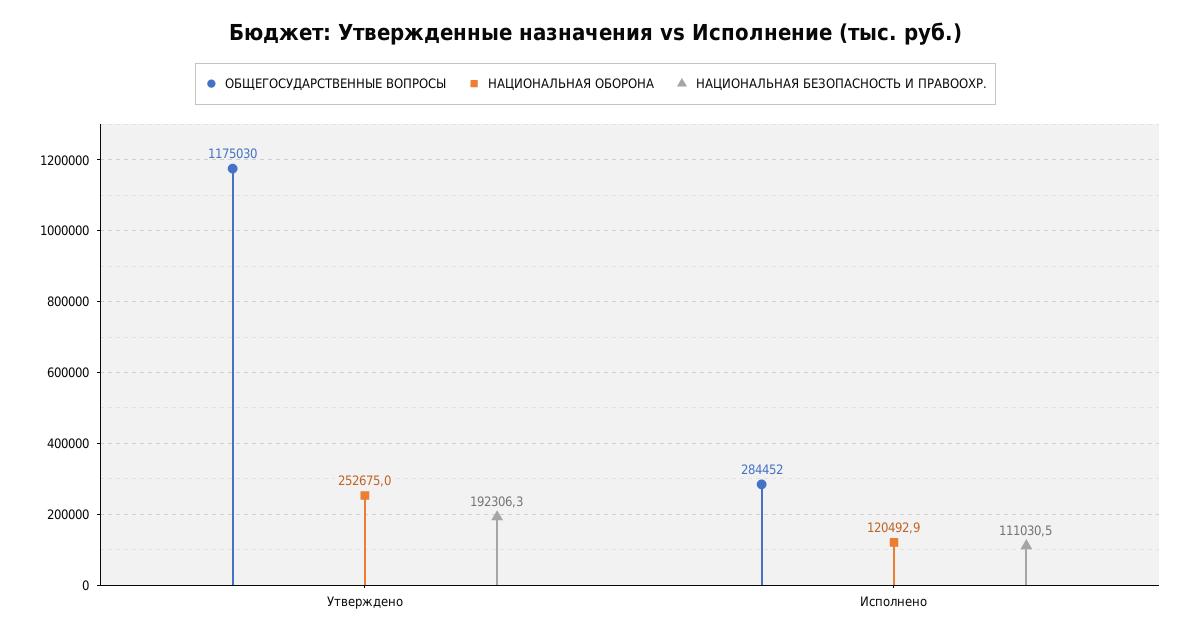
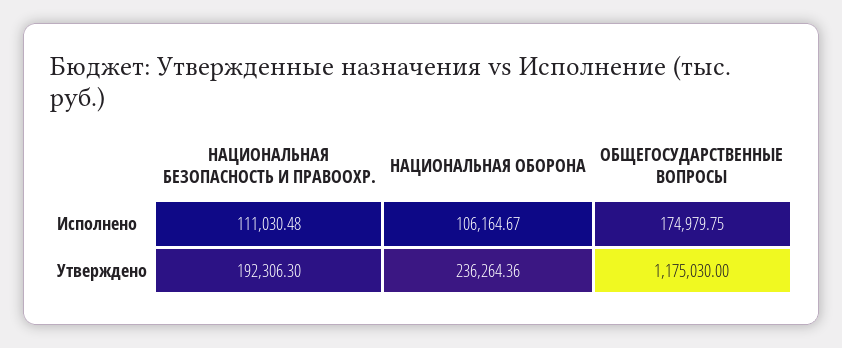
НАЦИОНАЛЬНАЯ ОБОРОНА, Утверждено: 252675 -> 236264.36
ОБЩЕГОСУДАРСТВЕННЫЕ ВОПРОСЫ, Исполнено: 284452 -> 174979.75
НАЦИОНАЛЬНАЯ ОБОРОНА, Исполнено: 120492.9 -> 106164.67

